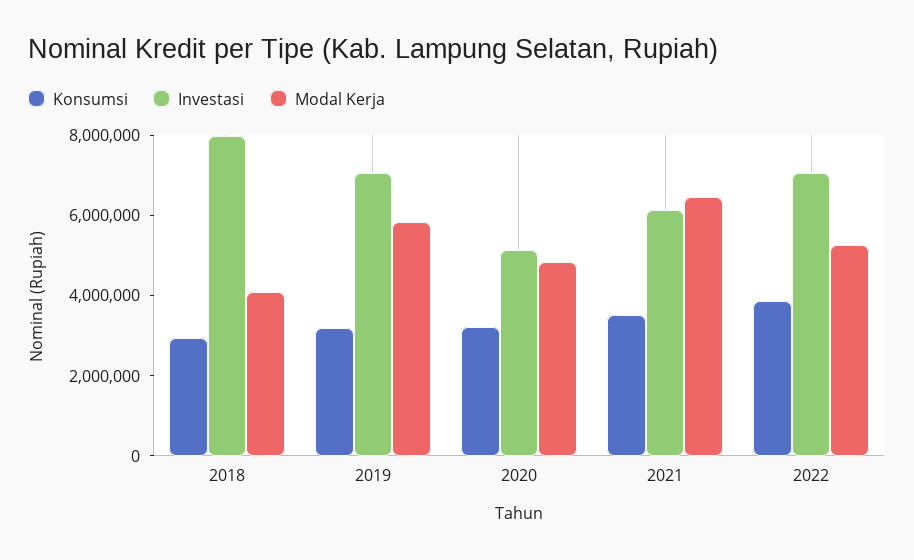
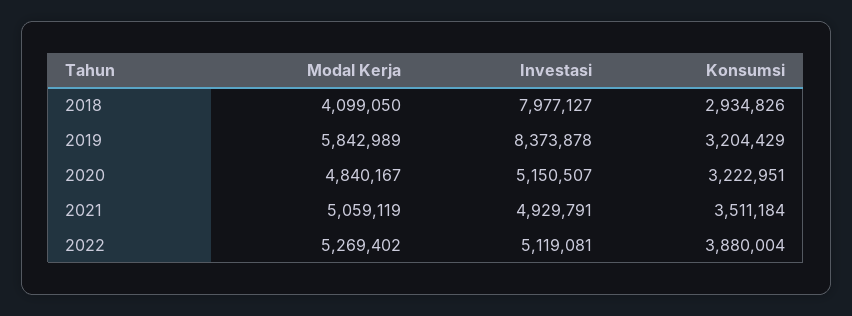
Investasi, 2019: 7000000 -> 8373878
Investasi, 2021: 6000000 -> 4929791
Modal Kerja, 2021: 6500000 -> 5059119
Investasi, 2022: 7000000 -> 5119081

